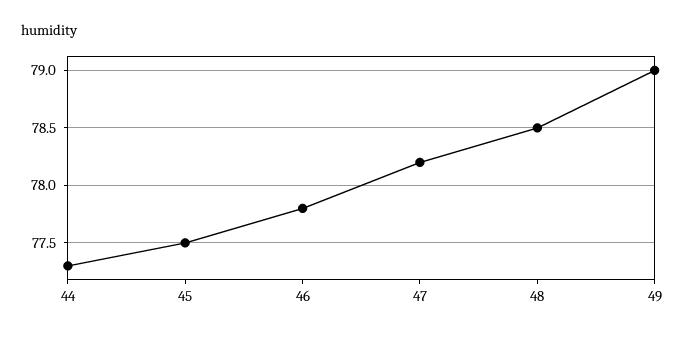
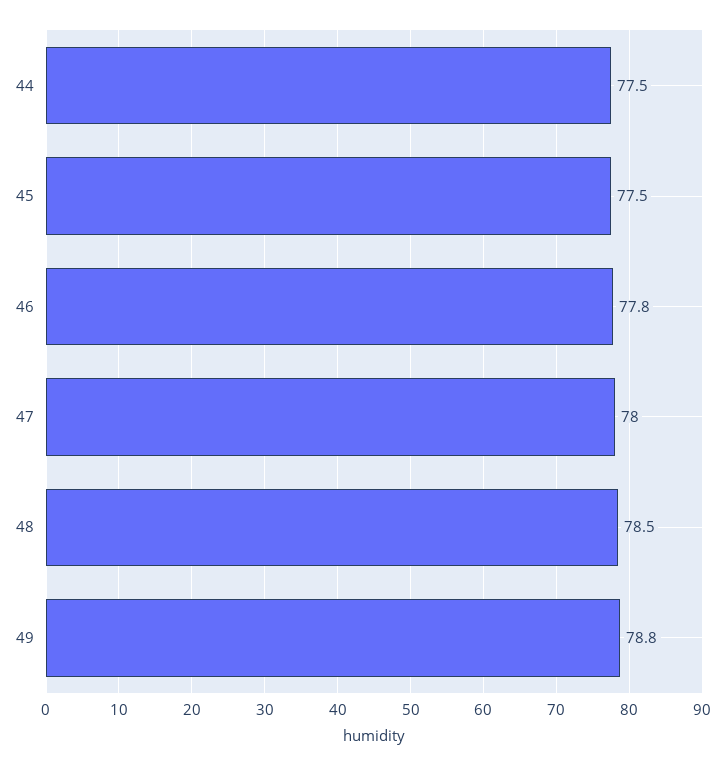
44: 77.3 -> 77.5
47: 78.2 -> 78
49: 79 -> 78.8

